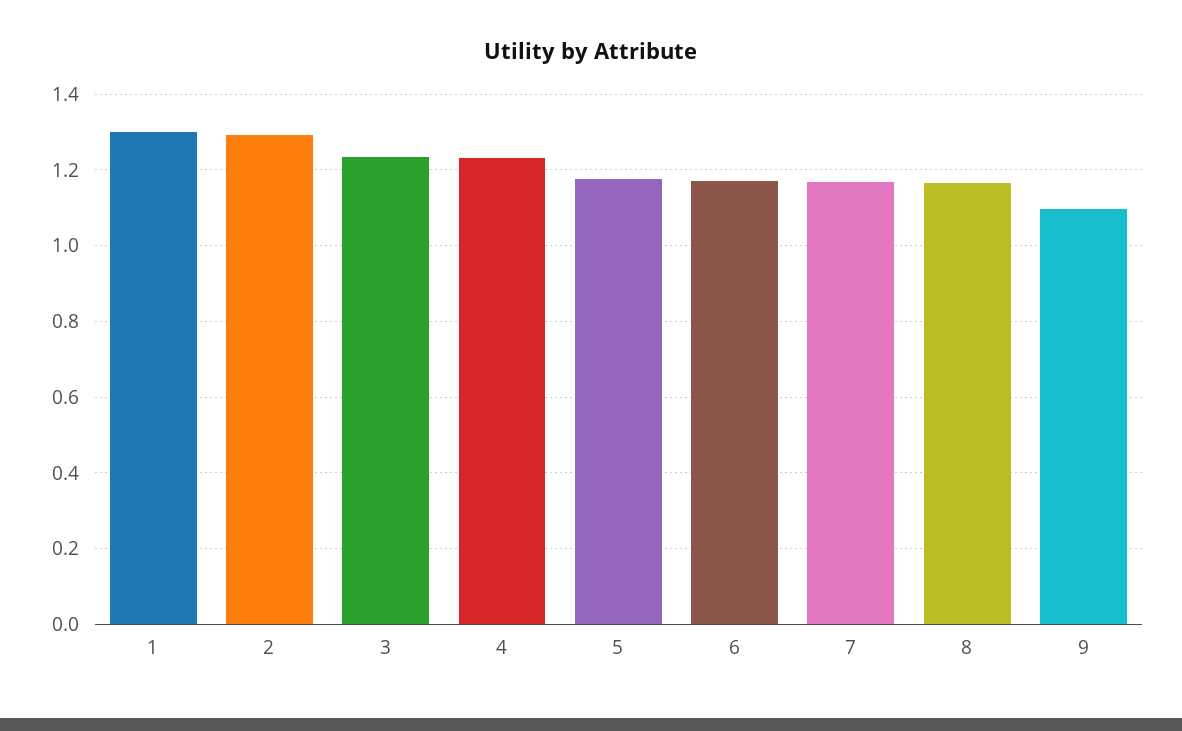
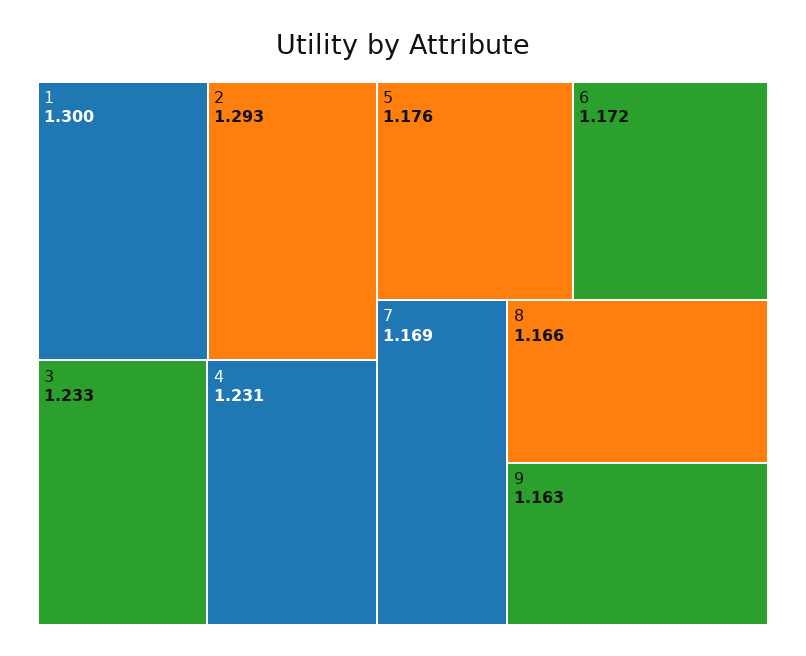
9: 1.1 -> 1.163

